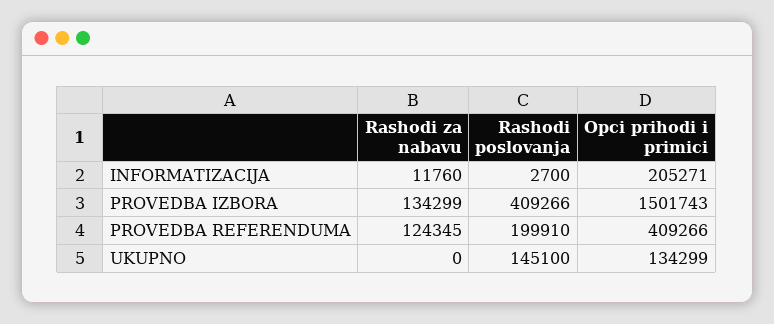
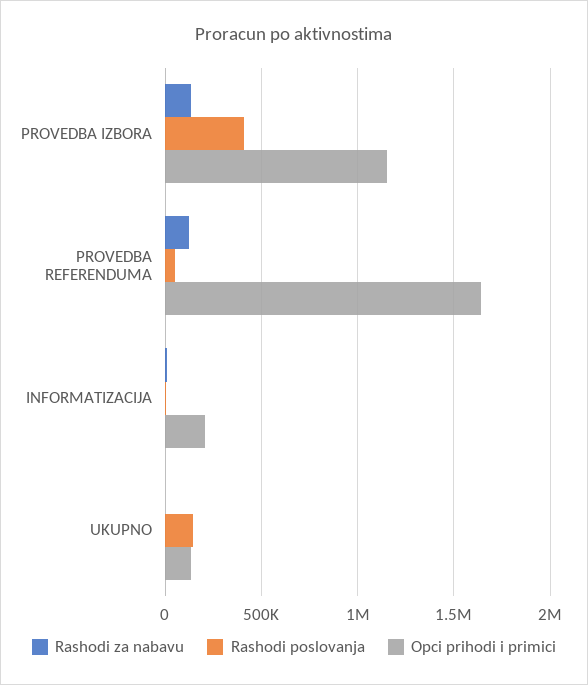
Opci prihodi i primici, PROVEDBA IZBORA: 1501743 -> 1150000
Rashodi poslovanja, PROVEDBA REFERENDUMA: 199910 -> 50000
Opci prihodi i primici, PROVEDBA REFERENDUMA: 409266 -> 1650000

